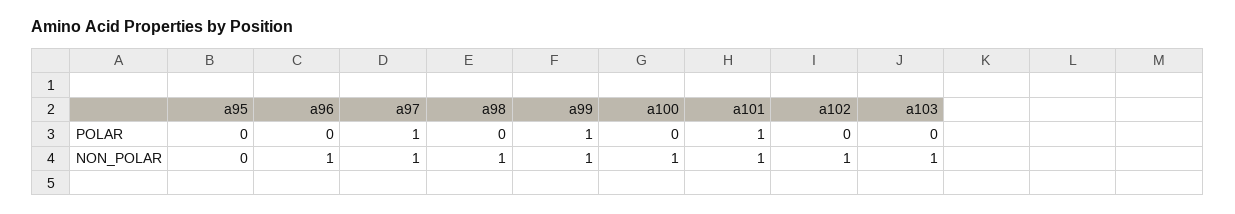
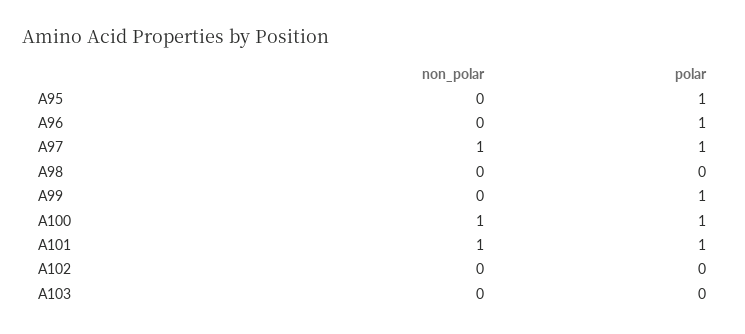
a95, POLAR: 0 -> 1
a96, POLAR: 0 -> 1
a100, POLAR: 0 -> 1
a96, NON_POLAR: 1 -> 0
a98, NON_POLAR: 1 -> 0
a99, NON_POLAR: 1 -> 0
a102, NON_POLAR: 1 -> 0
a103, NON_POLAR: 1 -> 0

